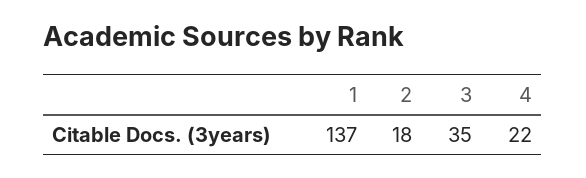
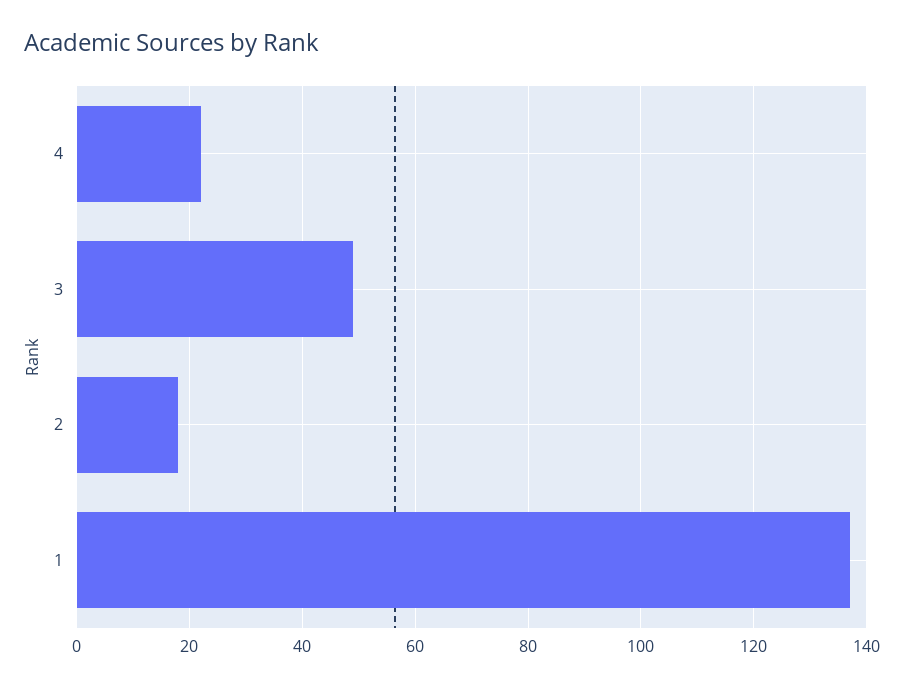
3: 35 -> 50

